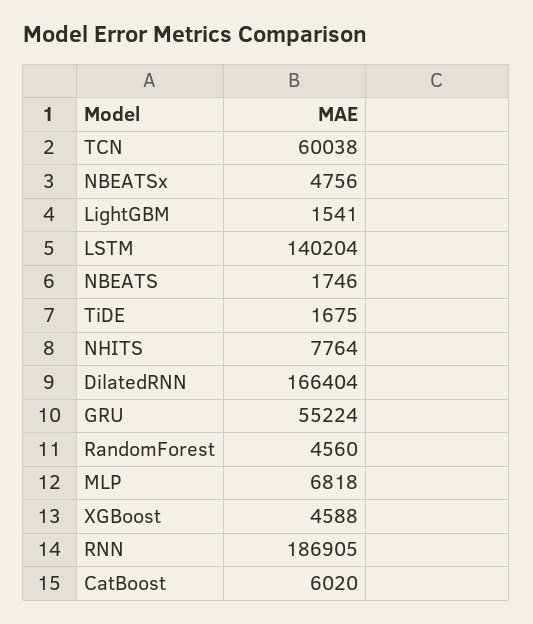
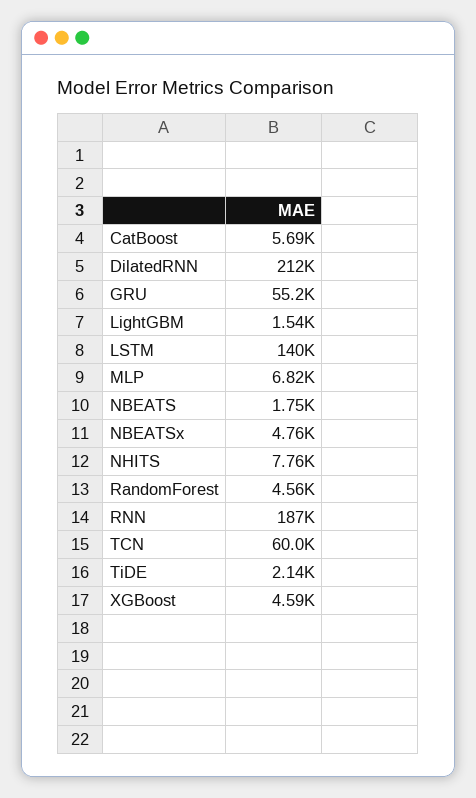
TiDE: 1675 -> 2140
DilatedRNN: 166404 -> 212000
CatBoost: 6020 -> 5690

